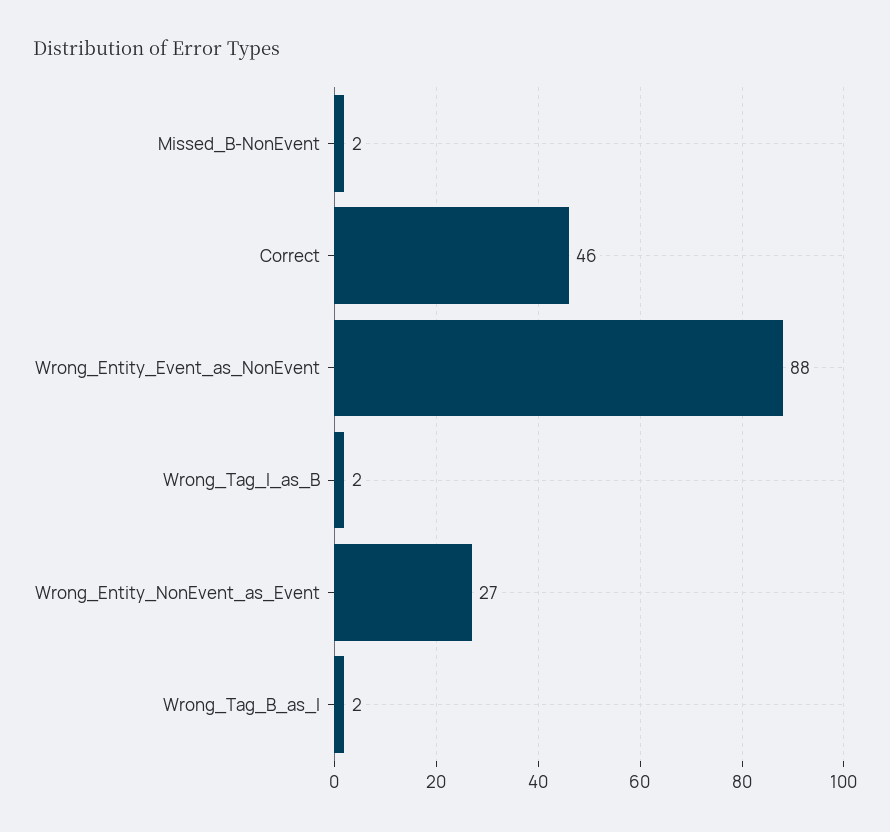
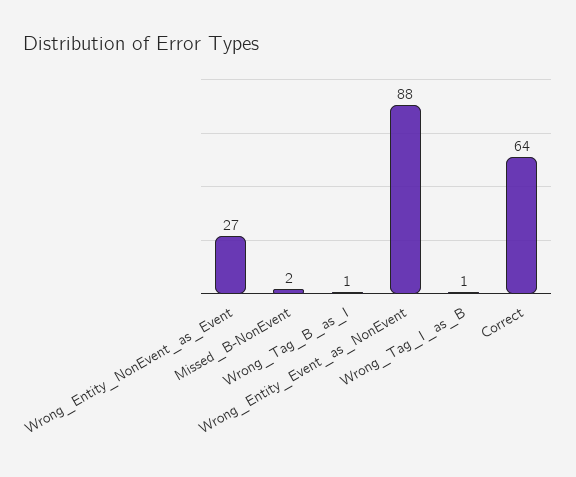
Correct: 46 -> 64
Wrong_Tag_I_as_B: 2 -> 1
Wrong_Tag_B_as_I: 2 -> 1

